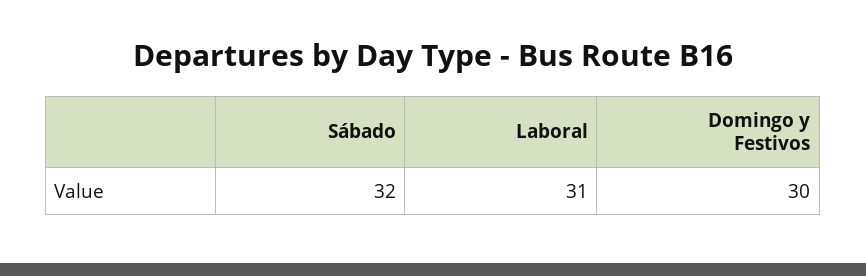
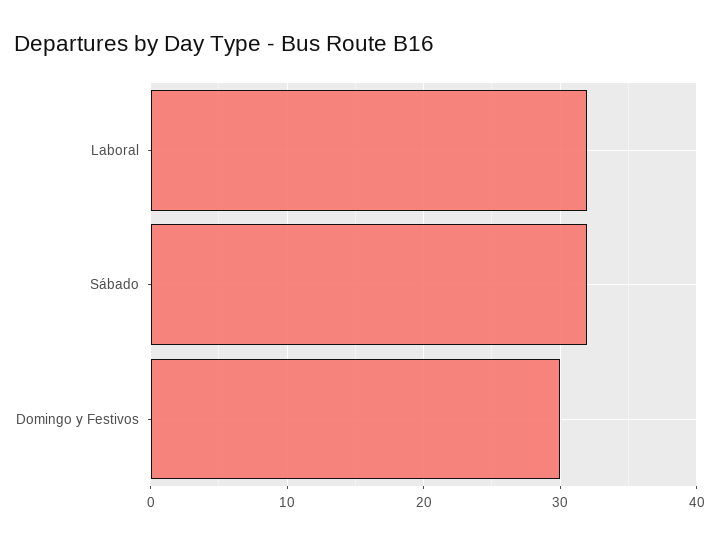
Laboral: 31 -> 32

